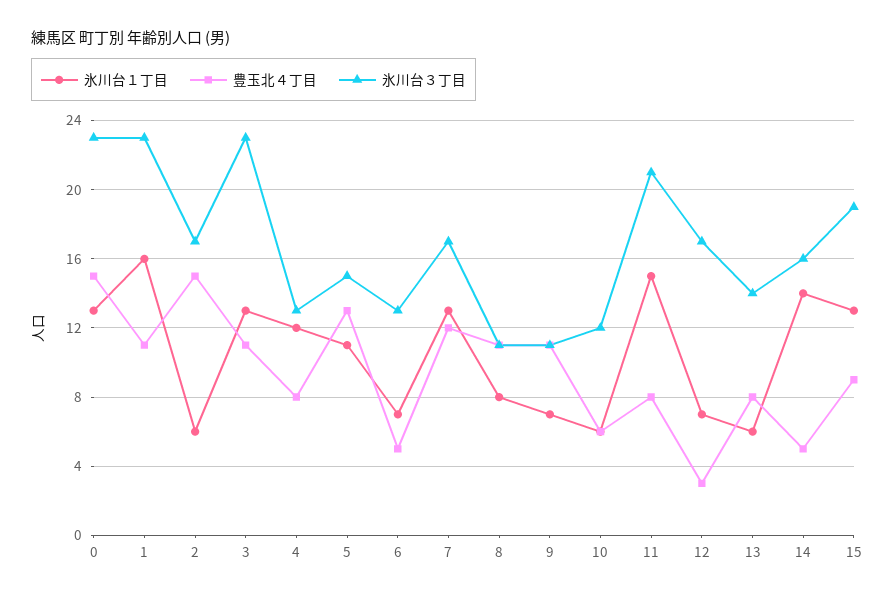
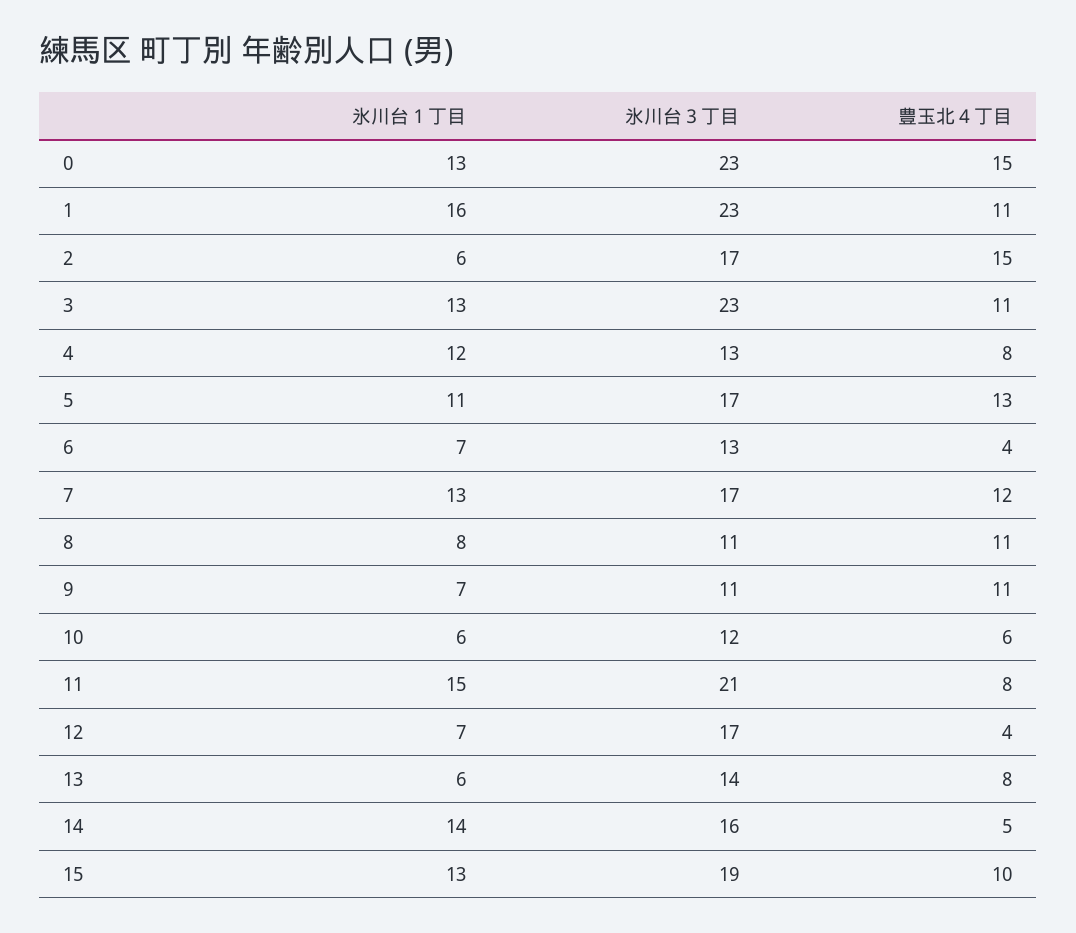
氷川台３丁目, 5: 15 -> 17
豊玉北４丁目, 6: 5 -> 4
豊玉北４丁目, 12: 3 -> 4
豊玉北４丁目, 15: 9 -> 10

